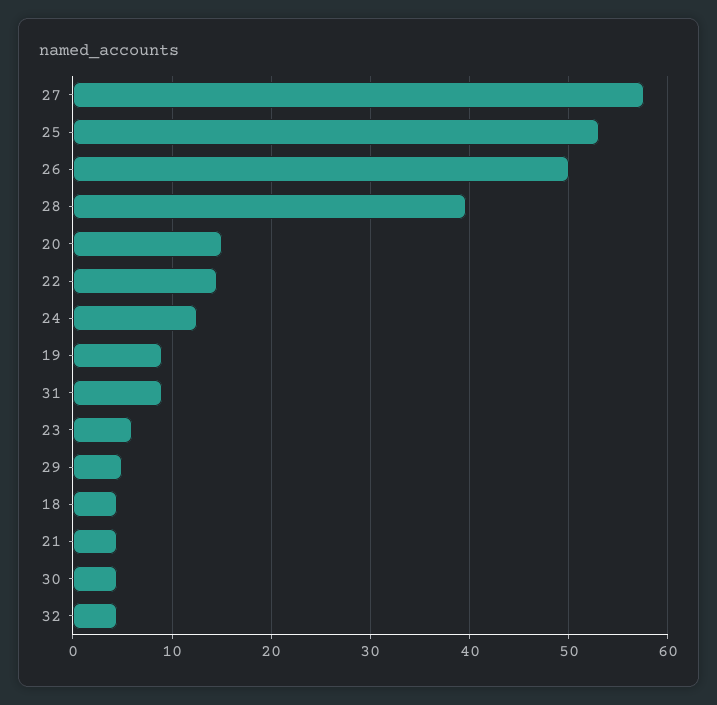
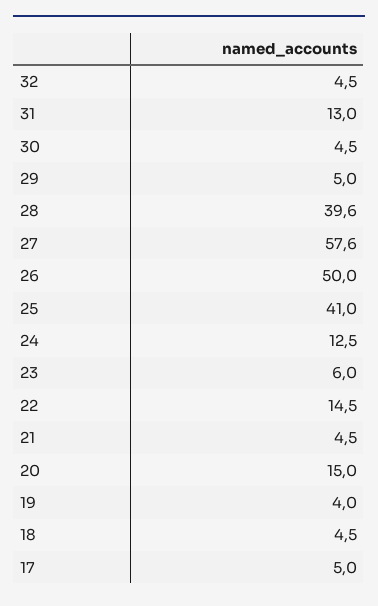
25: 53 -> 41
19: 9 -> 4
31: 9 -> 13
17: none -> 5

